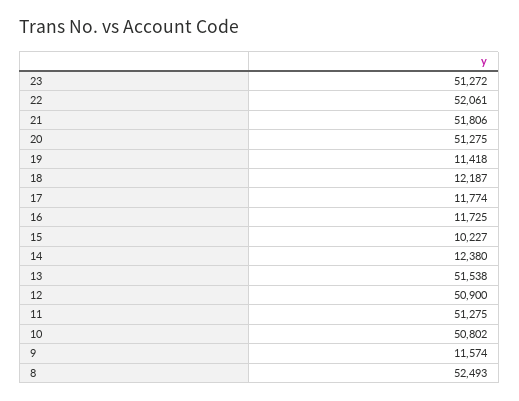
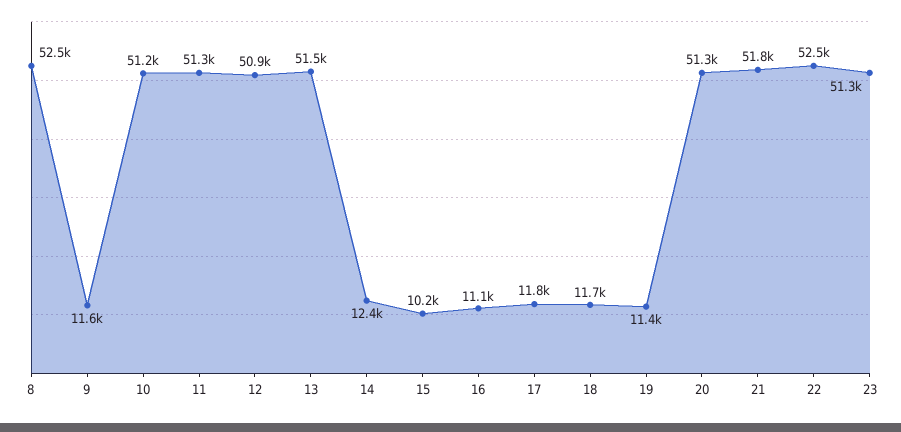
22: 52061 -> 52500
18: 12187 -> 11700
16: 11725 -> 11100
10: 50802 -> 51200

